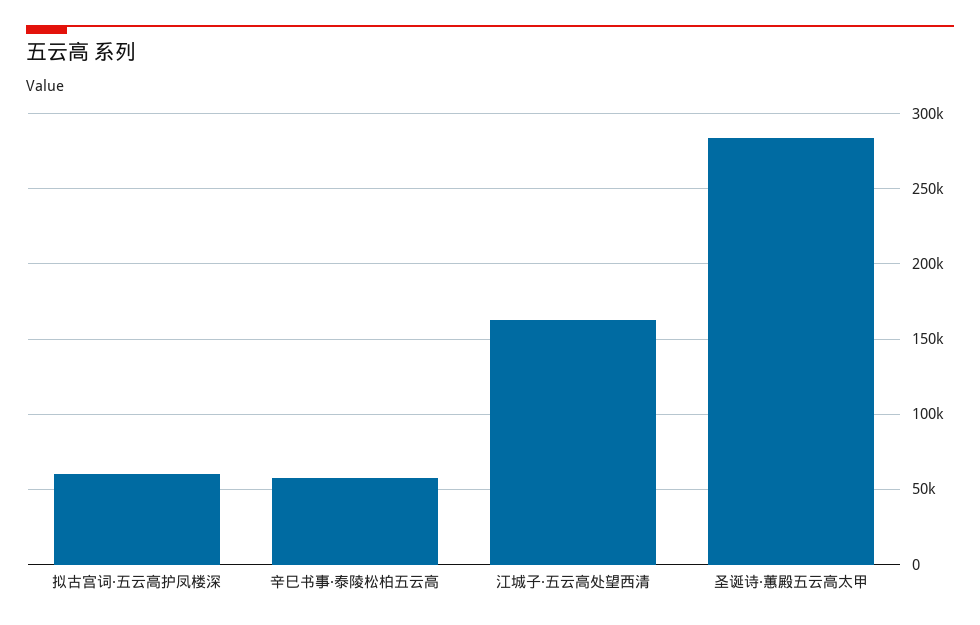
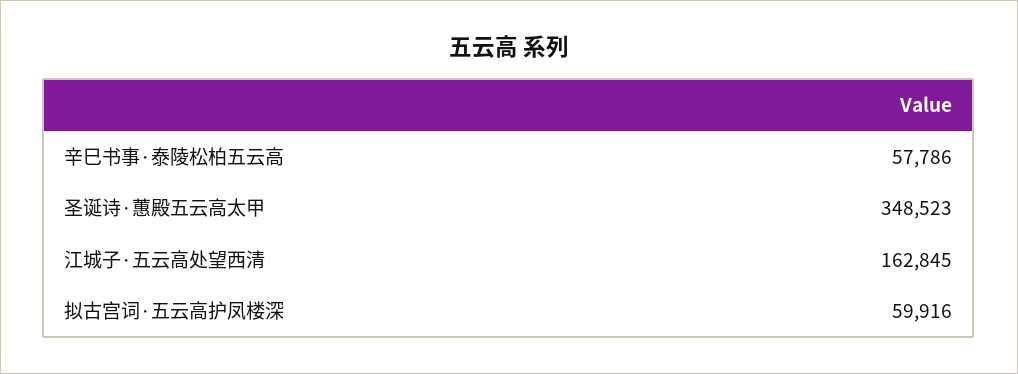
圣诞诗·蕙殿五云高太甲: 285000 -> 348523

